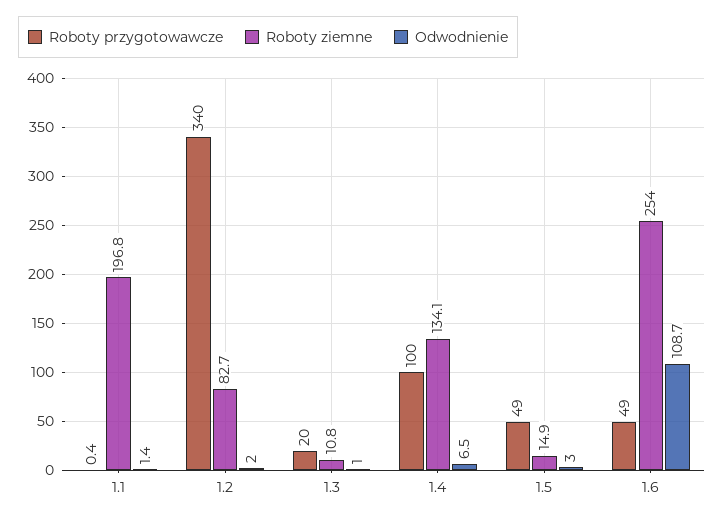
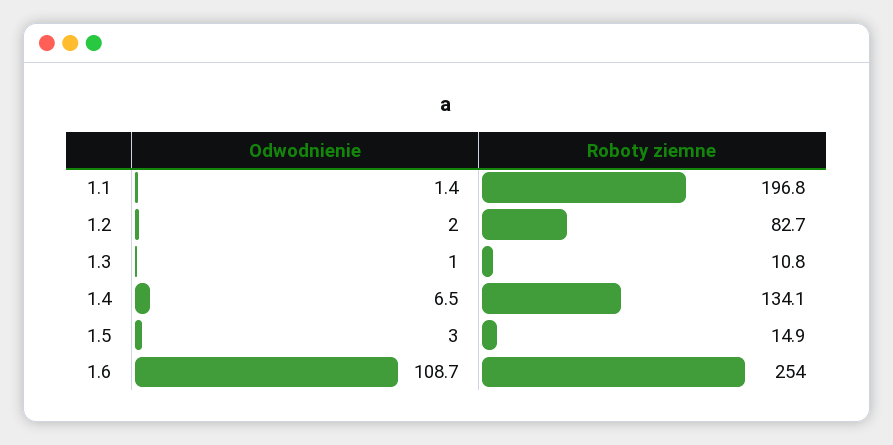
Roboty przygotowawcze, 1.1: 0.4 -> none
Roboty przygotowawcze, 1.2: 340 -> none
Roboty przygotowawcze, 1.3: 20 -> none
Roboty przygotowawcze, 1.4: 100 -> none
Roboty przygotowawcze, 1.5: 49 -> none
Roboty przygotowawcze, 1.6: 49 -> none

